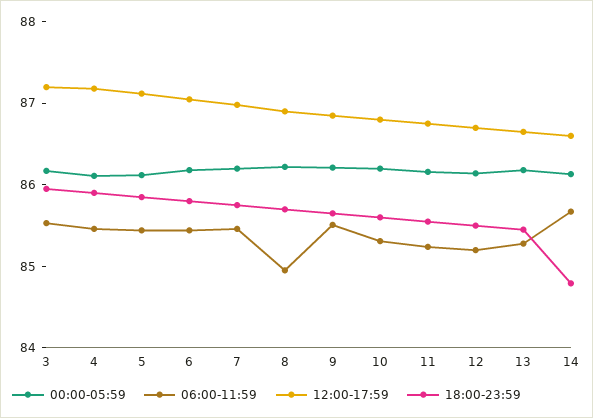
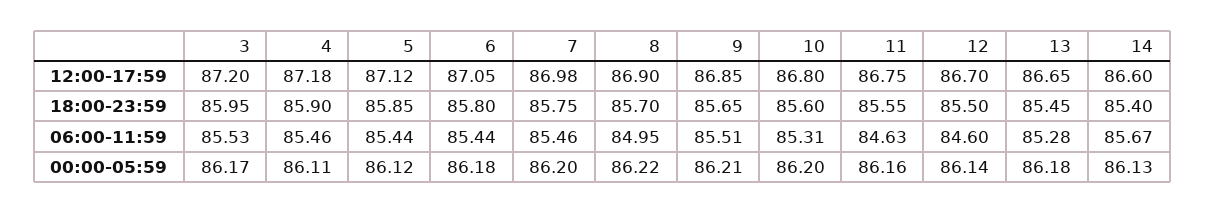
06:00-11:59, 11: 85.2 -> 84.63
06:00-11:59, 12: 85.2 -> 84.6
18:00-23:59, 14: 84.8 -> 85.4

